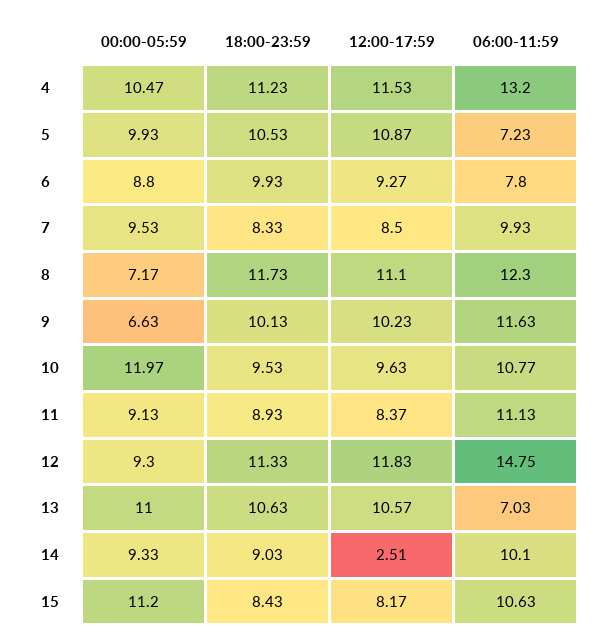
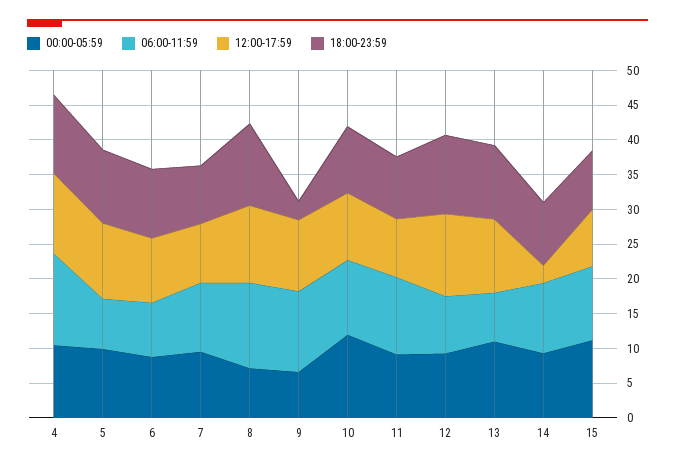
18:00-23:59, 9: 10.13 -> 2.5
06:00-11:59, 12: 14.75 -> 7.5

